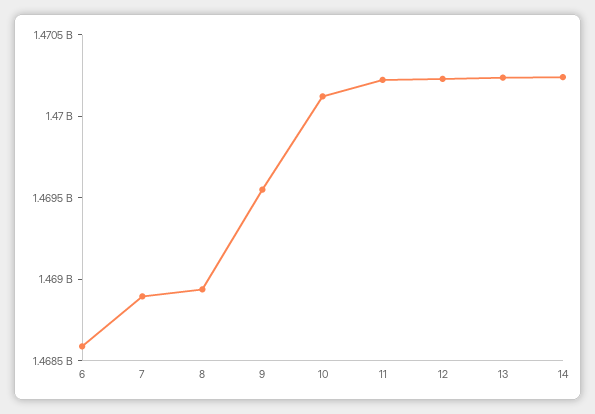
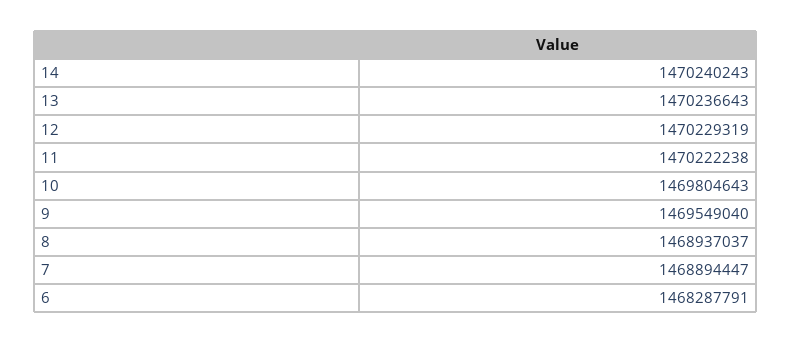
6: 1468600000 -> 1468287791
10: 1470100000 -> 1469804643

